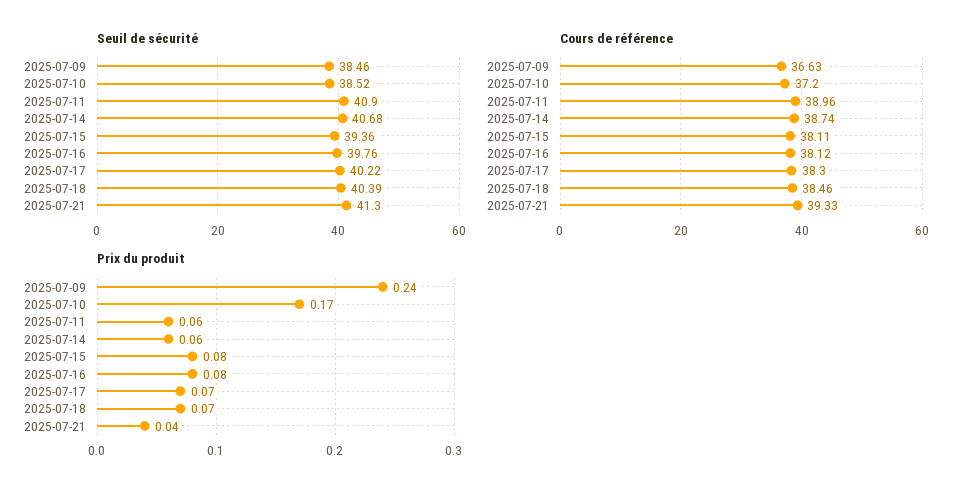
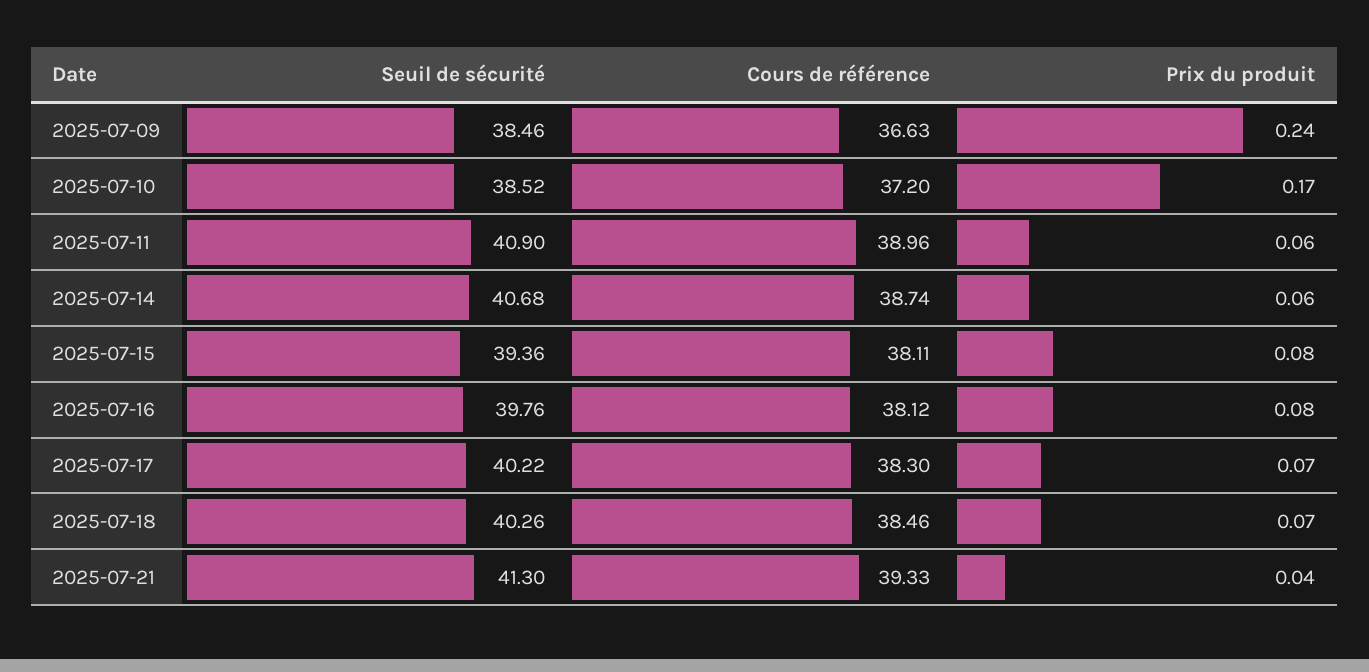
Seuil de sécurité, 2025-07-18: 40.39 -> 40.26

